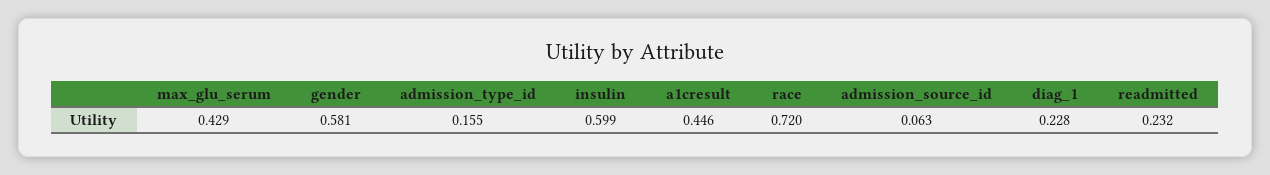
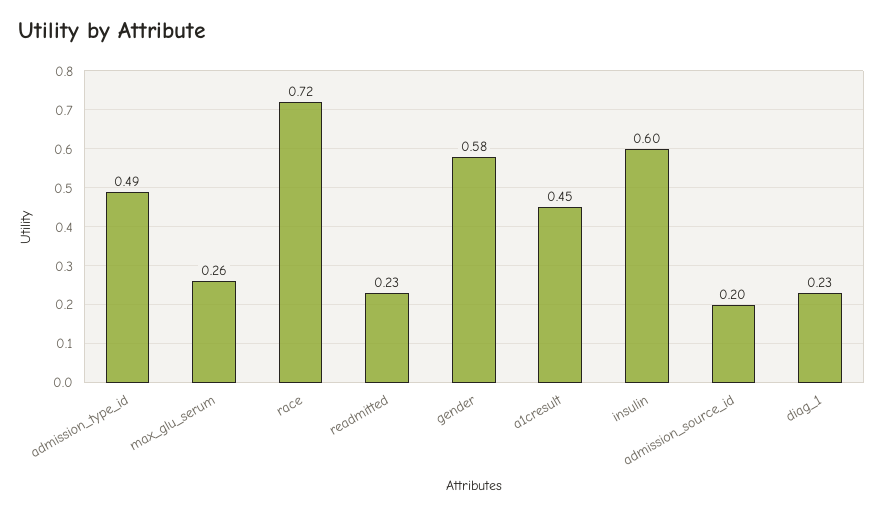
max_glu_serum: 0.429 -> 0.26
admission_type_id: 0.155 -> 0.49
admission_source_id: 0.063 -> 0.2

